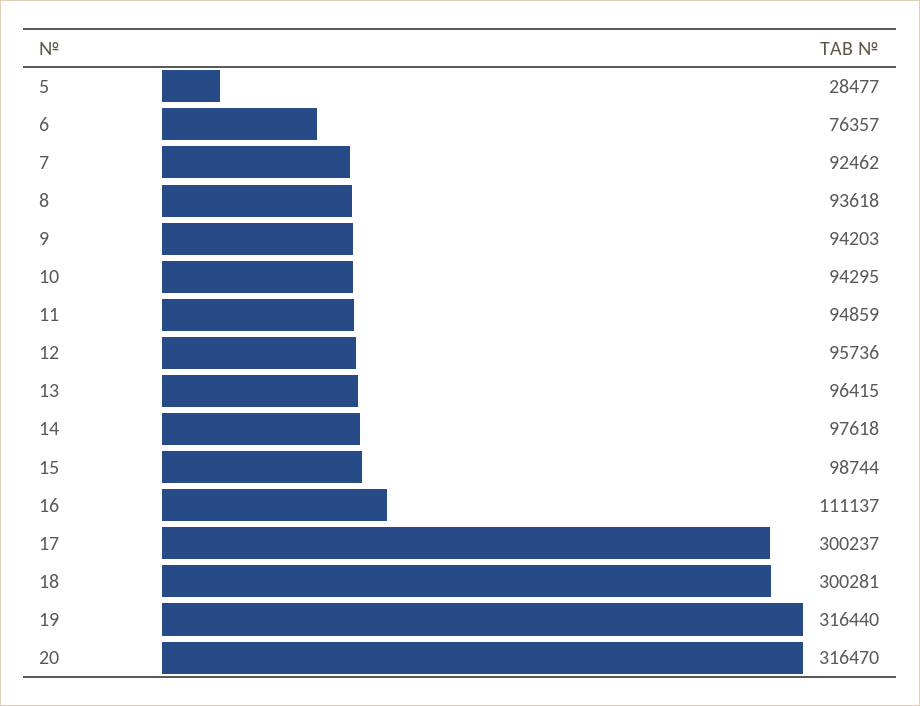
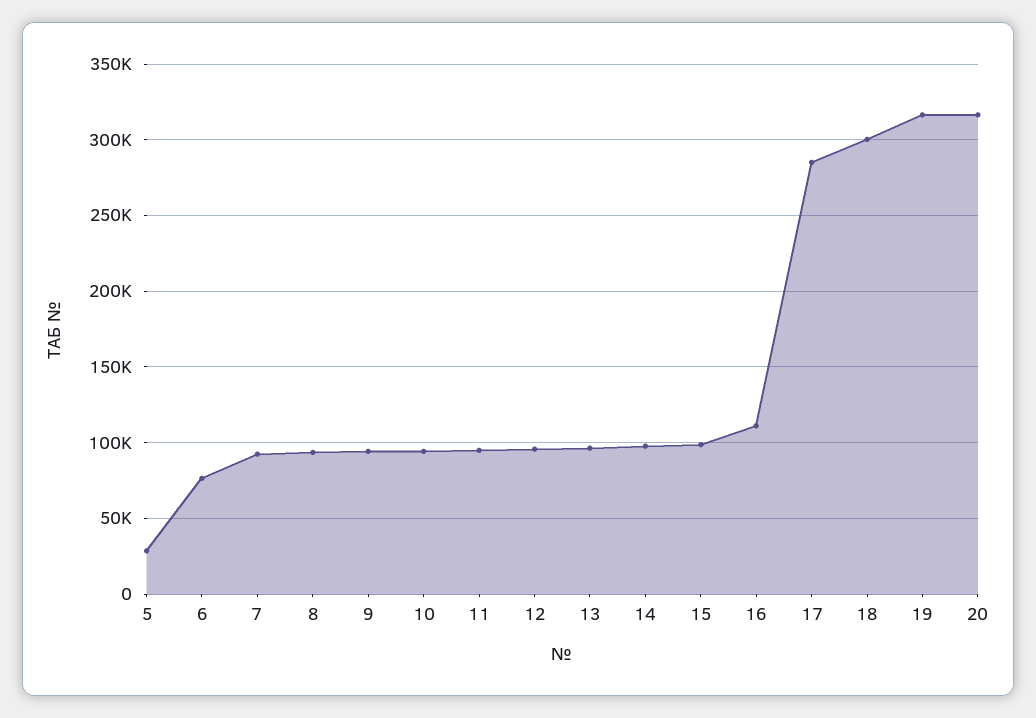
17: 300237 -> 285000

